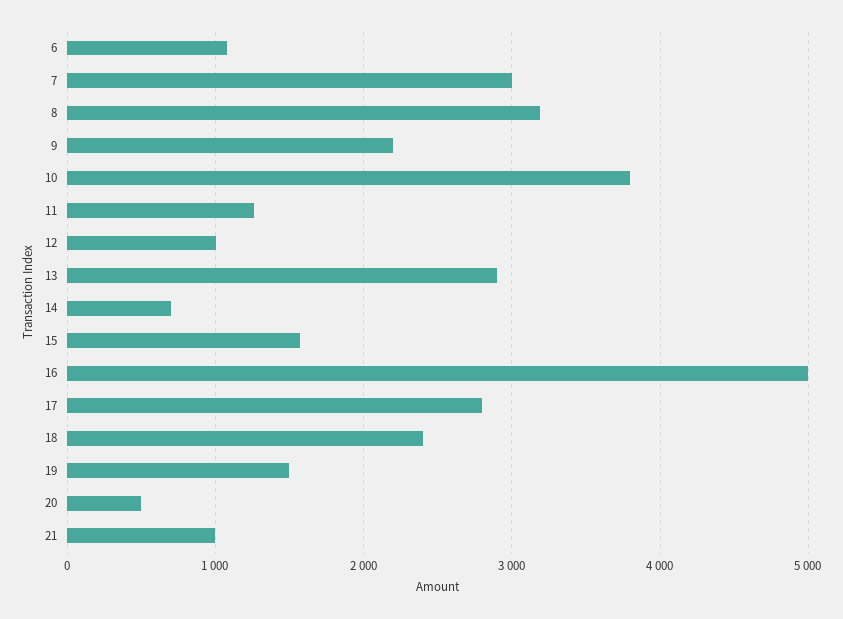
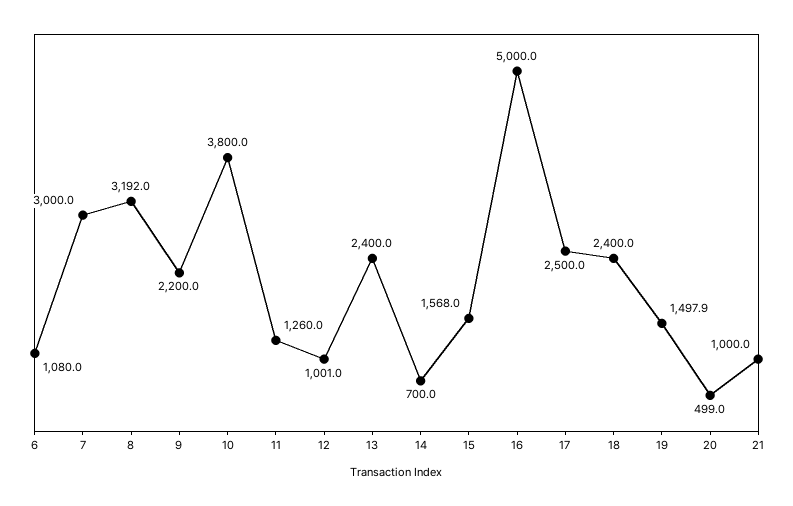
13: 2900 -> 2400
17: 2800 -> 2500

